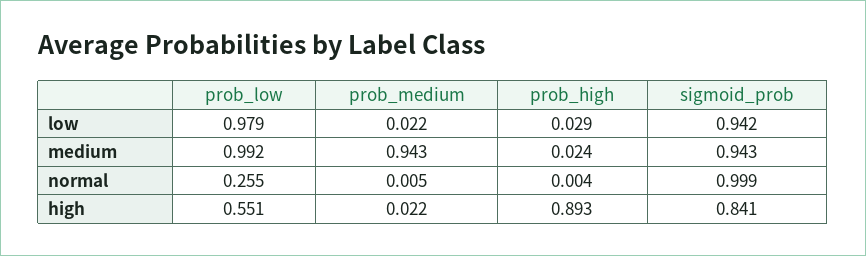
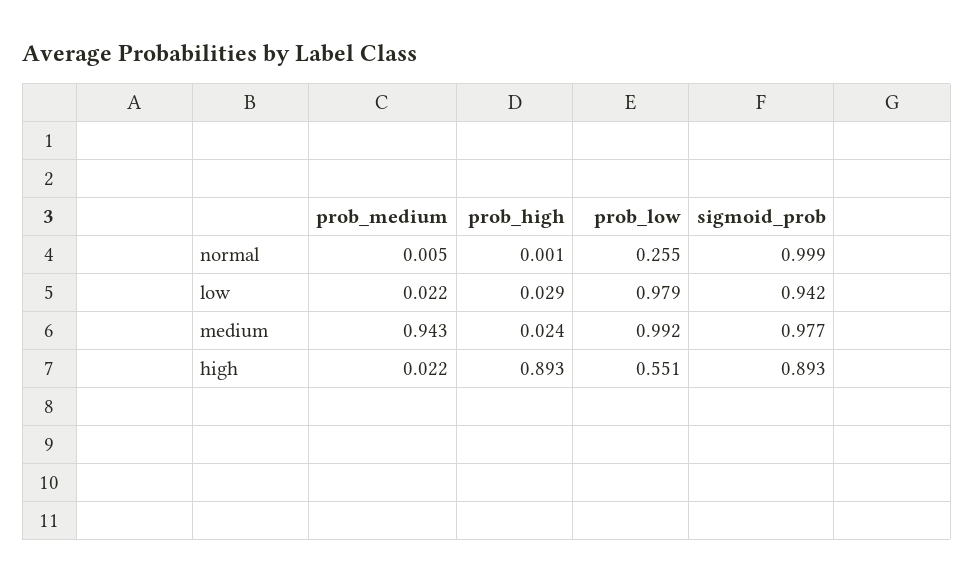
sigmoid_prob, medium: 0.943 -> 0.977
prob_high, normal: 0.004 -> 0.001
sigmoid_prob, high: 0.841 -> 0.893

